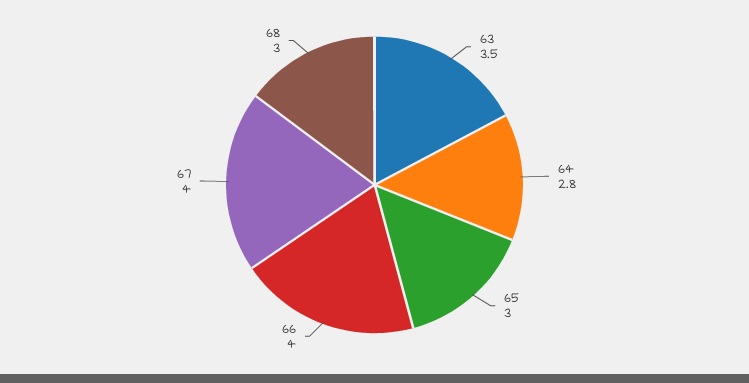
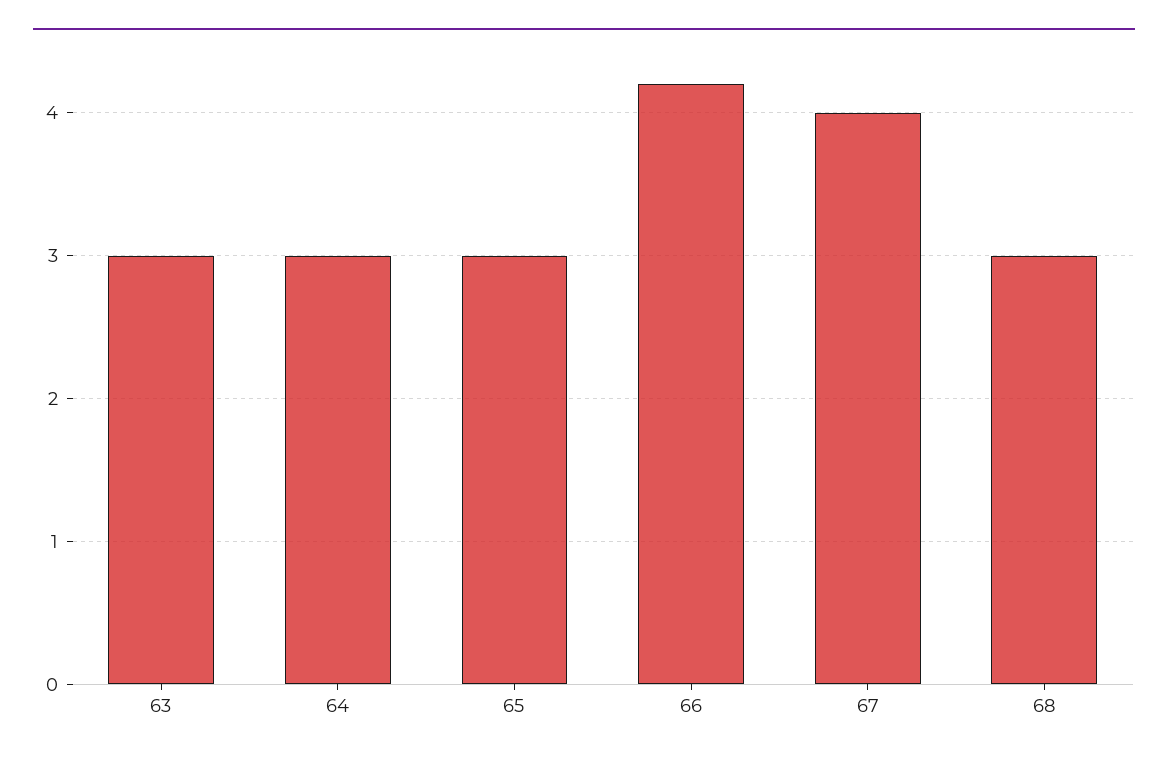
63: 3.5 -> 3
64: 2.8 -> 3
66: 4 -> 4.2

